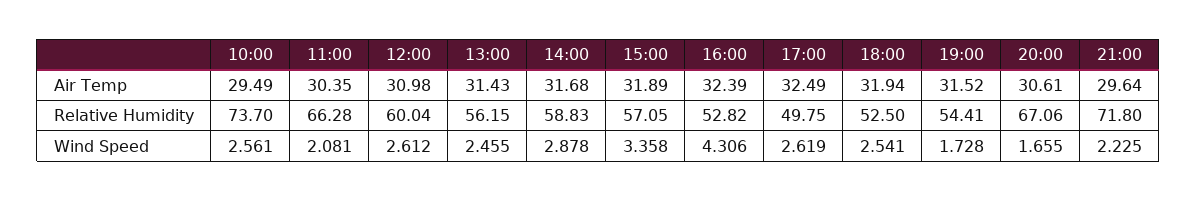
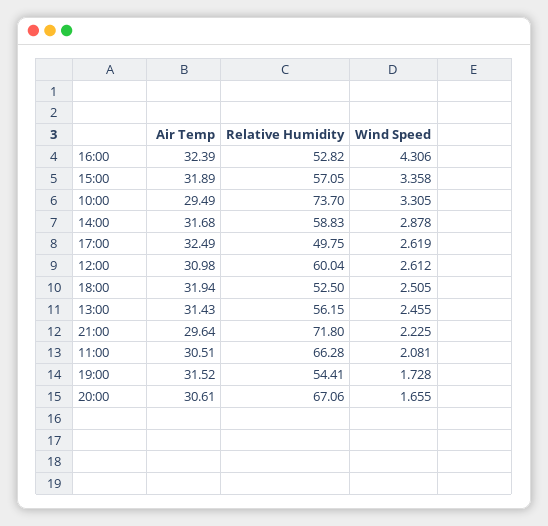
11:00, Air Temp: 30.35 -> 30.51
10:00, Wind Speed: 2.561 -> 3.305
18:00, Wind Speed: 2.541 -> 2.505

